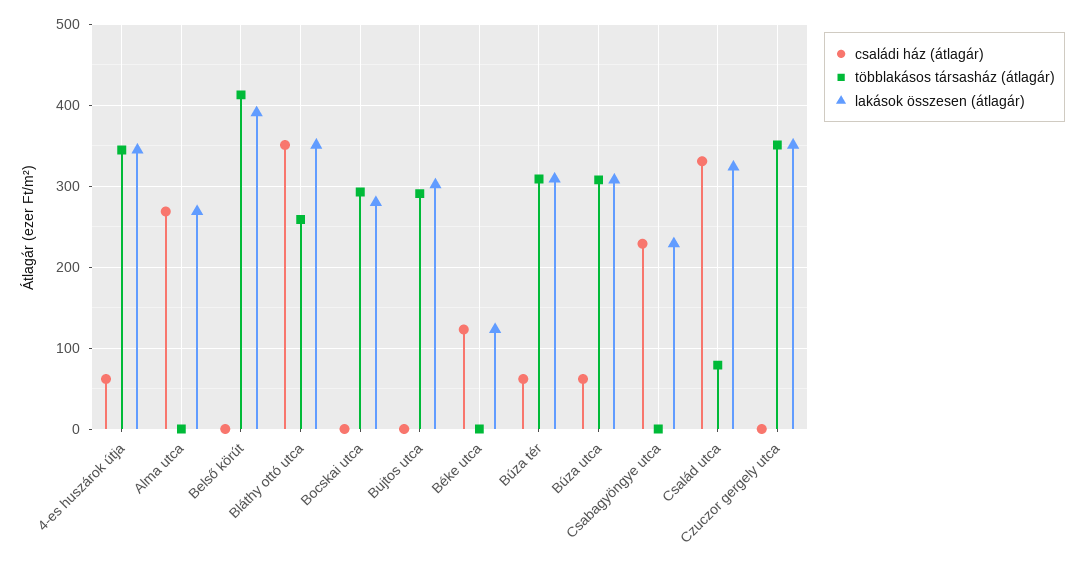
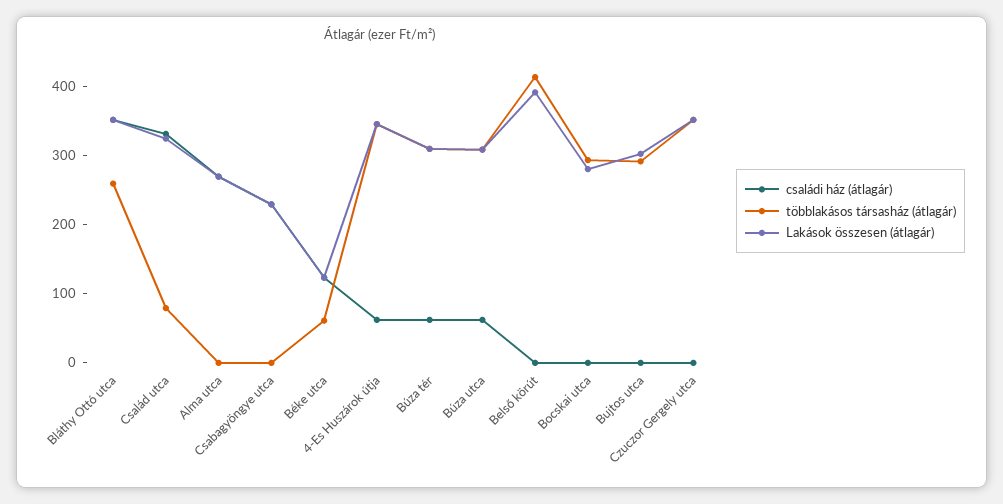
többlakásos társasház (átlagár), Béke utca: 0 -> 60

